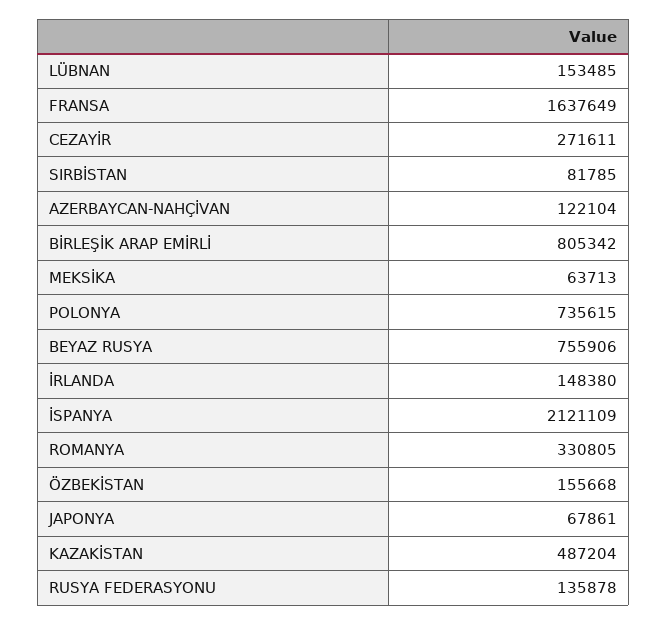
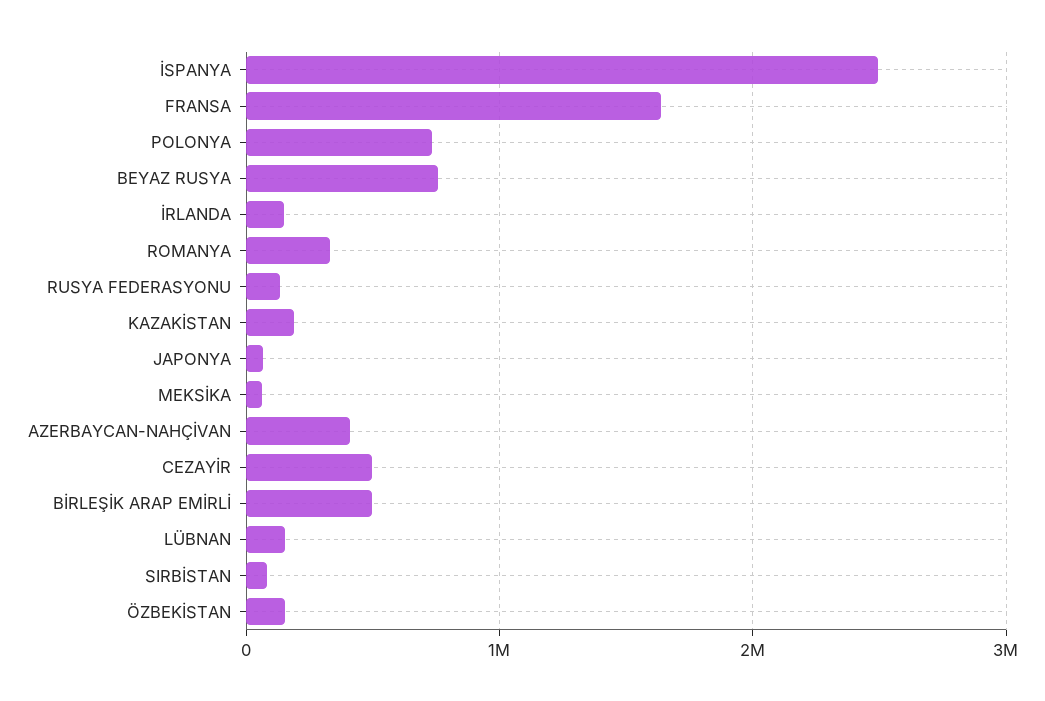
CEZAYİR: 271611 -> 500000
AZERBAYCAN-NAHÇİVAN: 122104 -> 400000
BİRLEŞİK ARAP EMİRLİ: 805342 -> 500000
İSPANYA: 2121109 -> 2500000
KAZAKİSTAN: 487204 -> 200000

